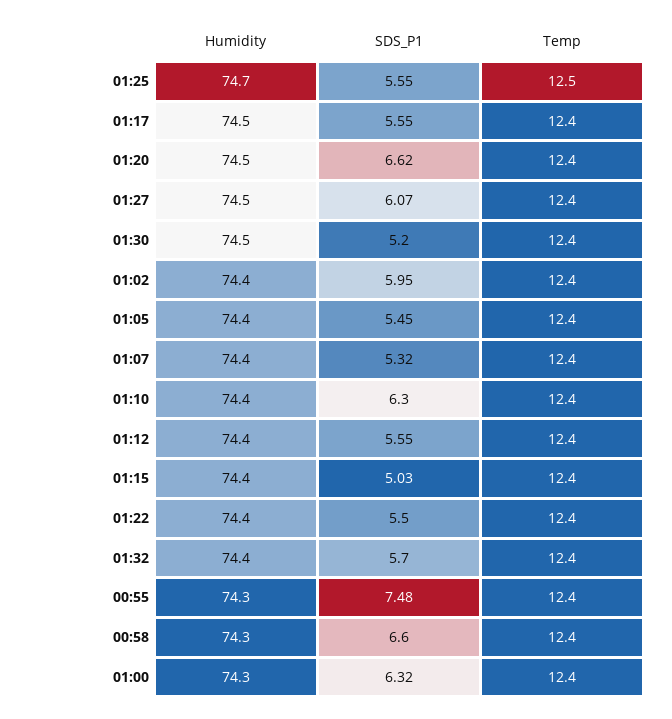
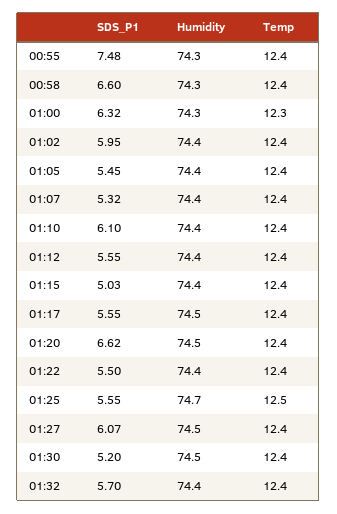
SDS_P1, 01:10: 6.3 -> 6.1
Temp, 01:00: 12.4 -> 12.3

